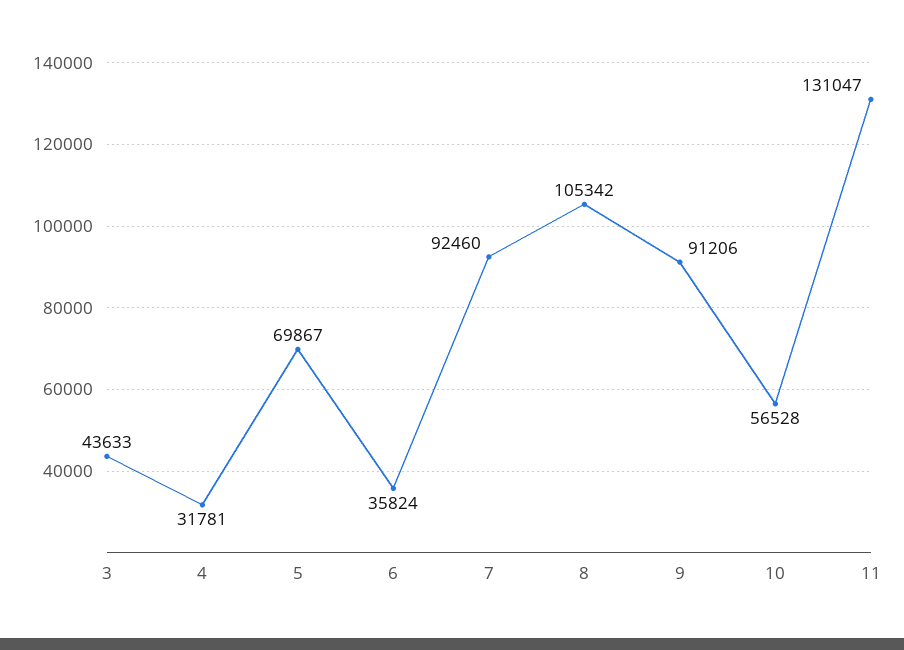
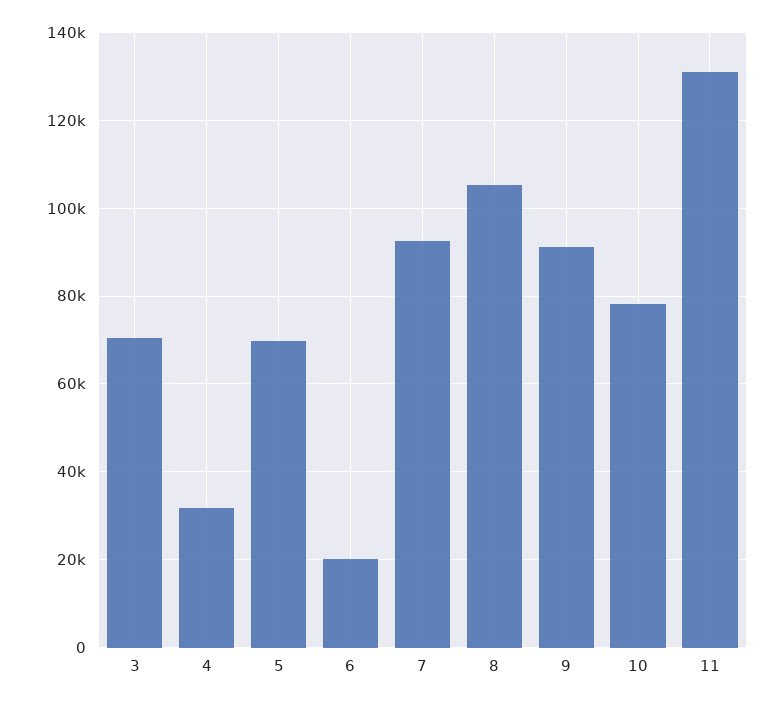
3: 43633 -> 70000
6: 35824 -> 20000
10: 56528 -> 78000

